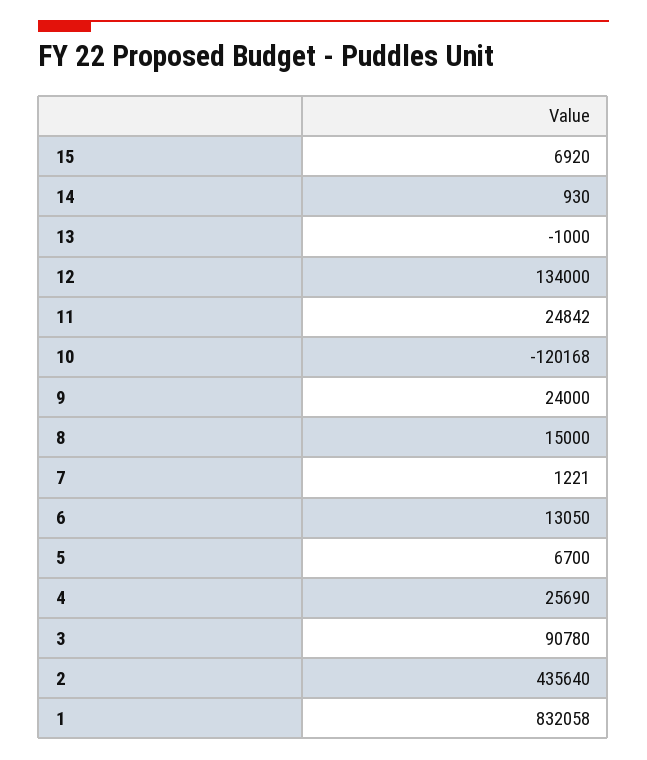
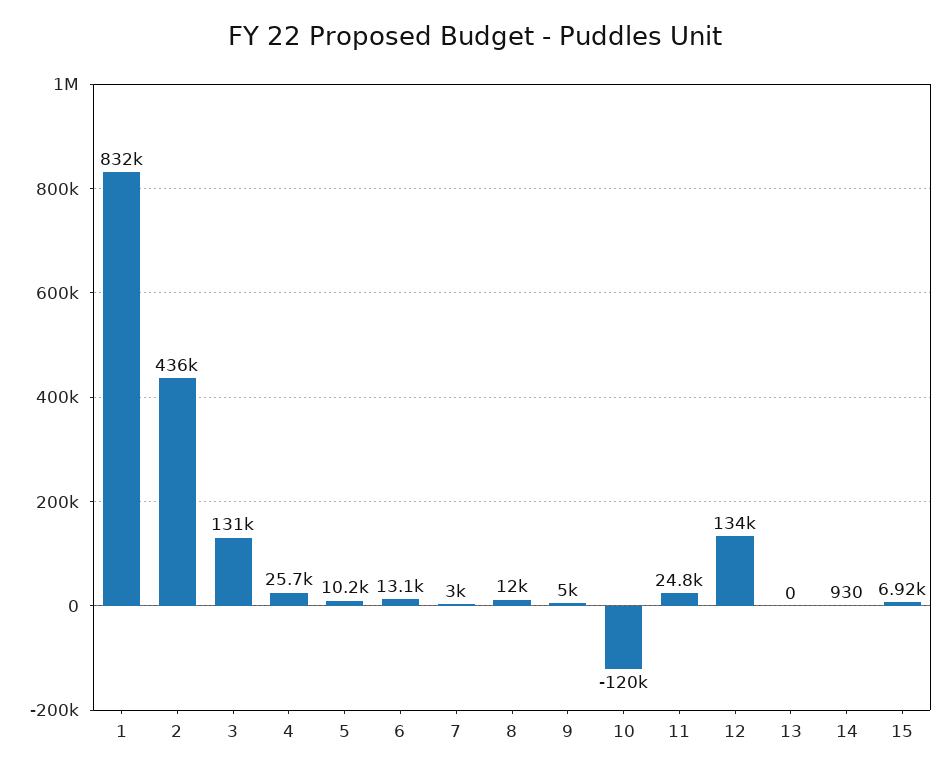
13: -1000 -> 0
9: 24000 -> 5000
8: 15000 -> 12000
7: 1221 -> 3000
5: 6700 -> 10200
3: 90780 -> 131000

